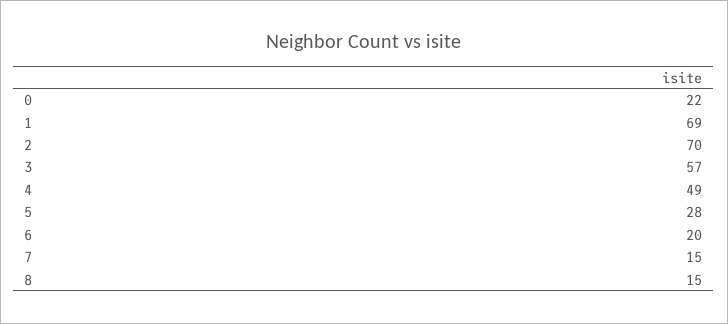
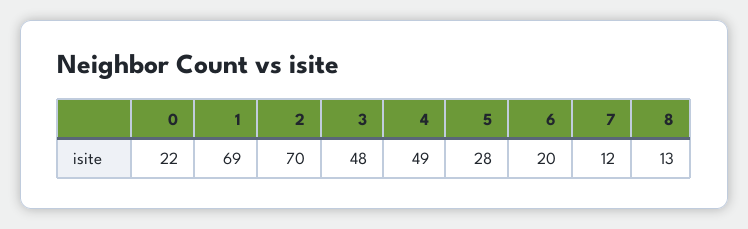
3: 57 -> 48
7: 15 -> 12
8: 15 -> 13

